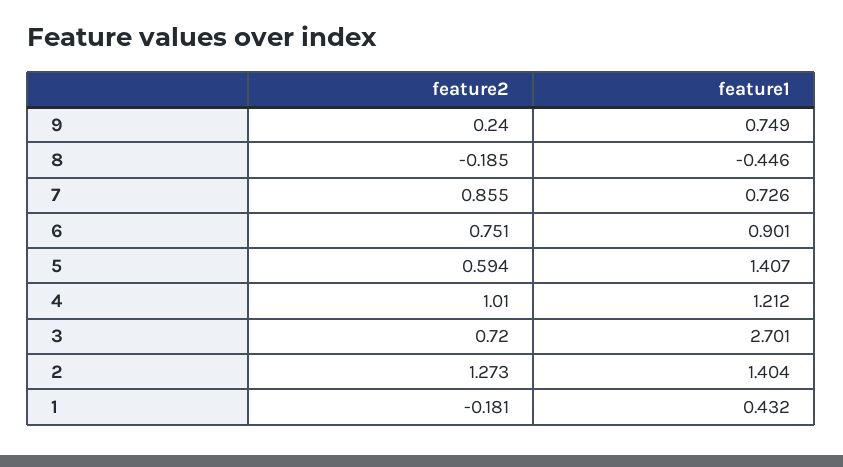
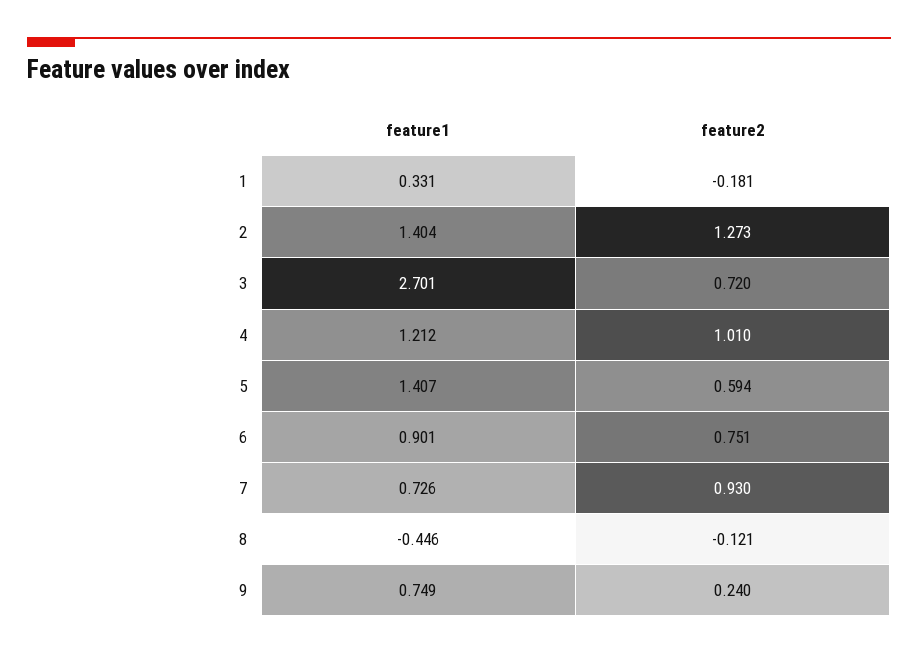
feature2, 8: -0.185 -> -0.121
feature2, 7: 0.855 -> 0.93
feature1, 1: 0.432 -> 0.331

